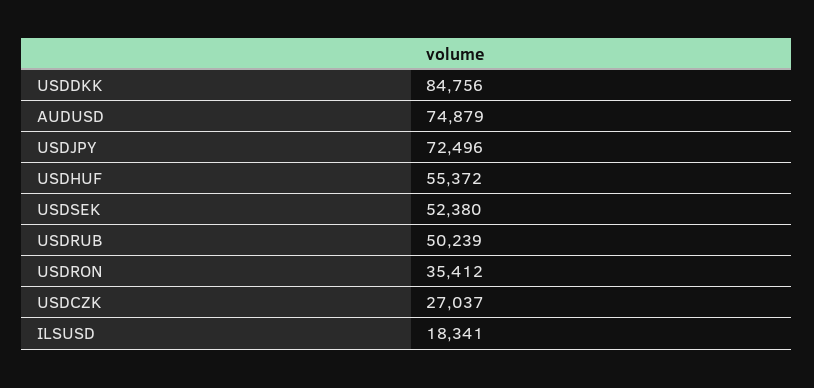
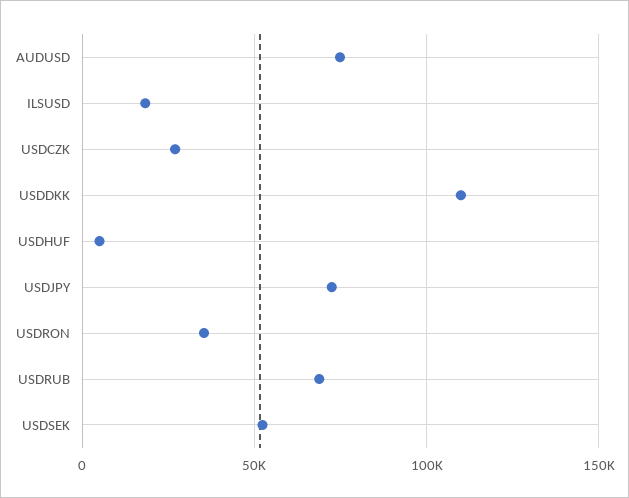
USDDKK: 84756 -> 110000
USDHUF: 55372 -> 5000
USDRUB: 50239 -> 70000

